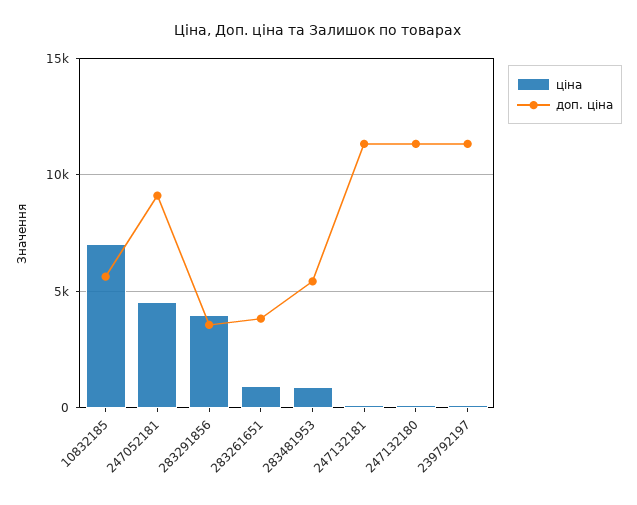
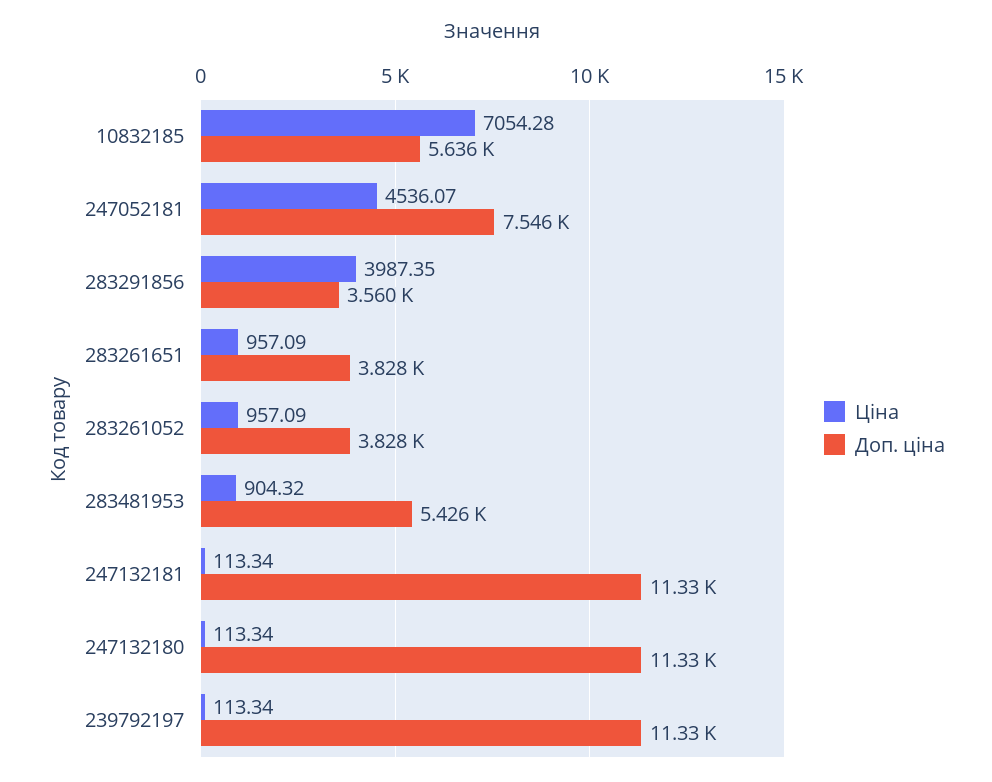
доп. ціна, 247052181: 9000 -> 7546
ціна, 283261052: none -> 957.09
доп. ціна, 283261052: none -> 3828

